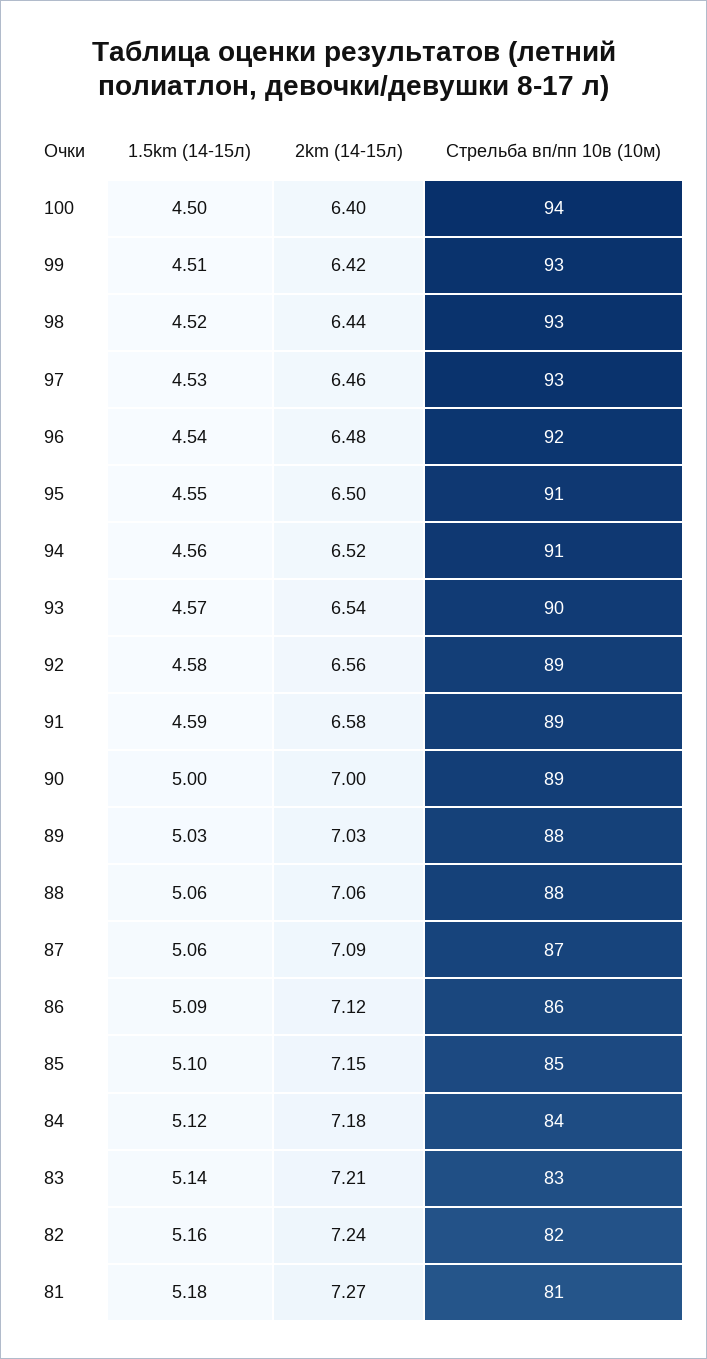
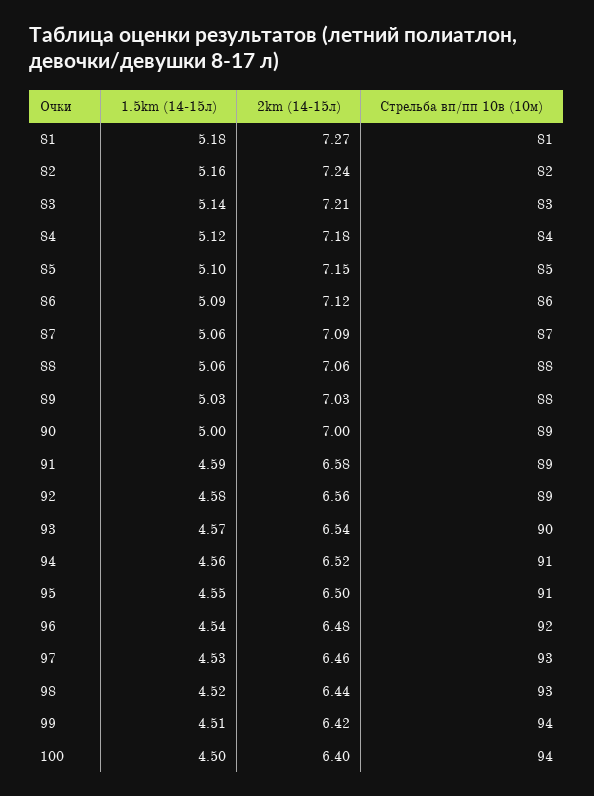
Стрельба вп/пп 10в (10м), 99: 93 -> 94

